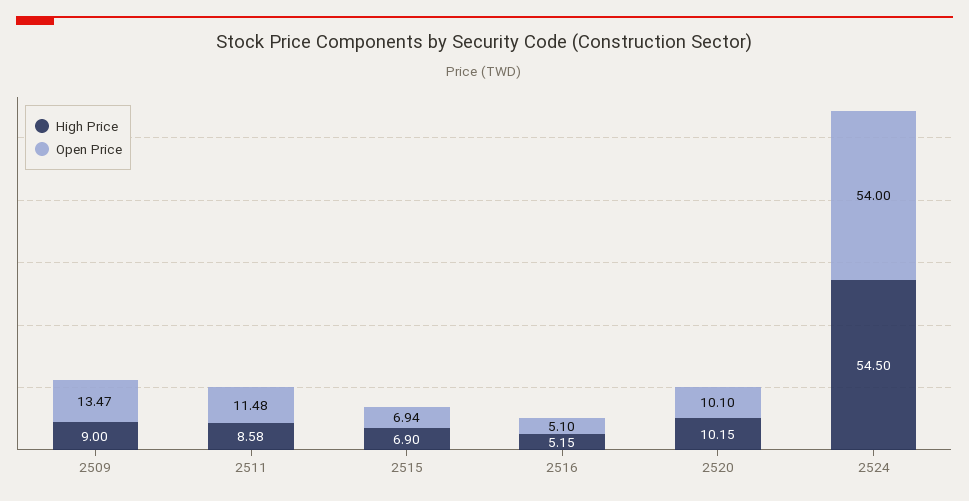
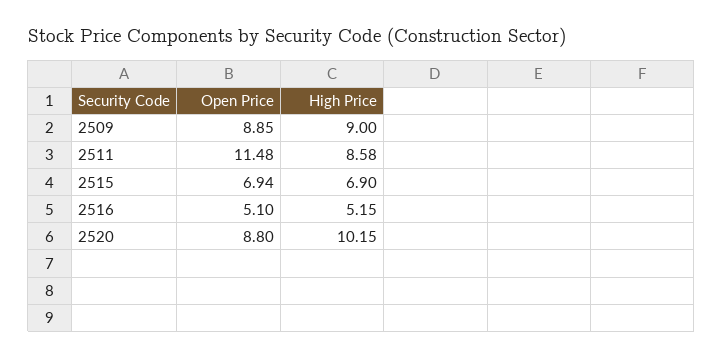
Open Price, 2509: 13.47 -> 8.85
Open Price, 2520: 10.1 -> 8.8
High Price, 2524: 54.5 -> none
Open Price, 2524: 54 -> none

